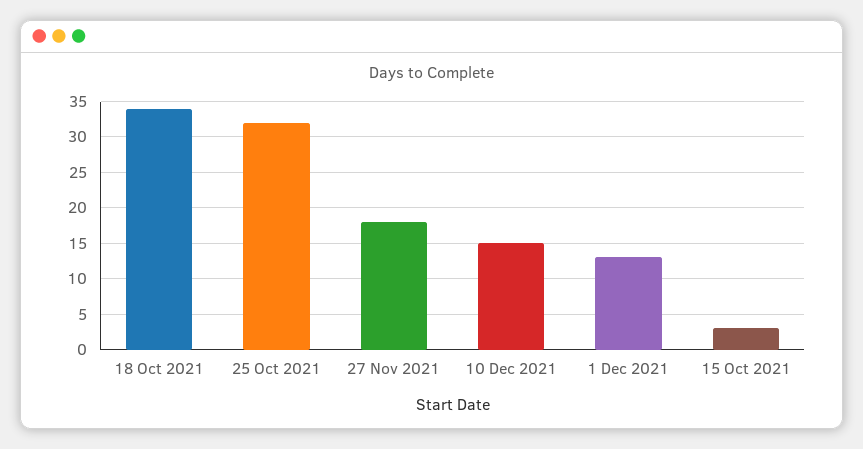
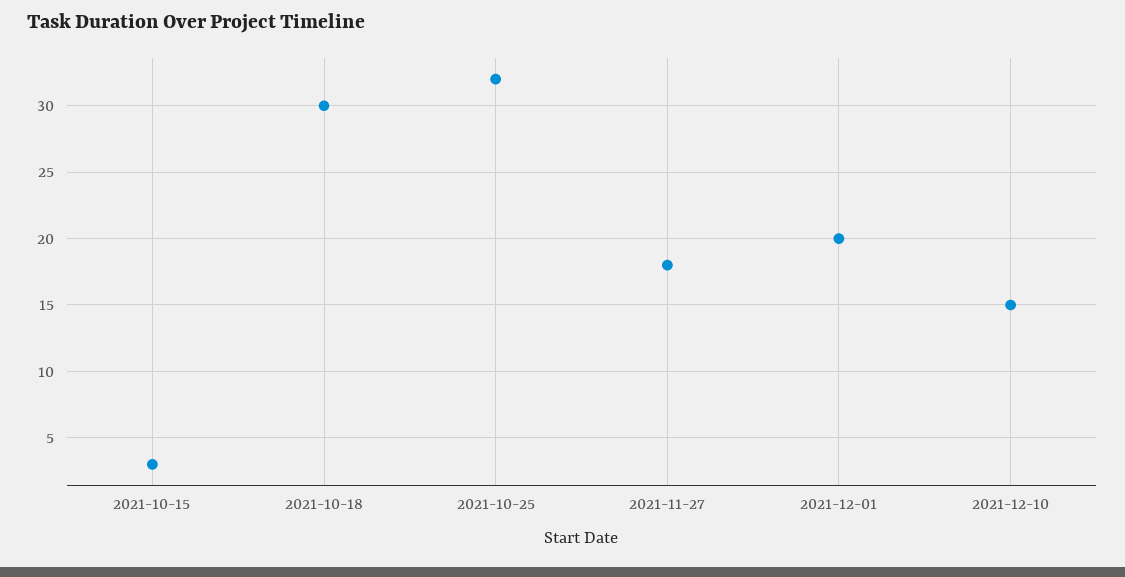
18 Oct 2021: 34 -> 30
1 Dec 2021: 13 -> 20

